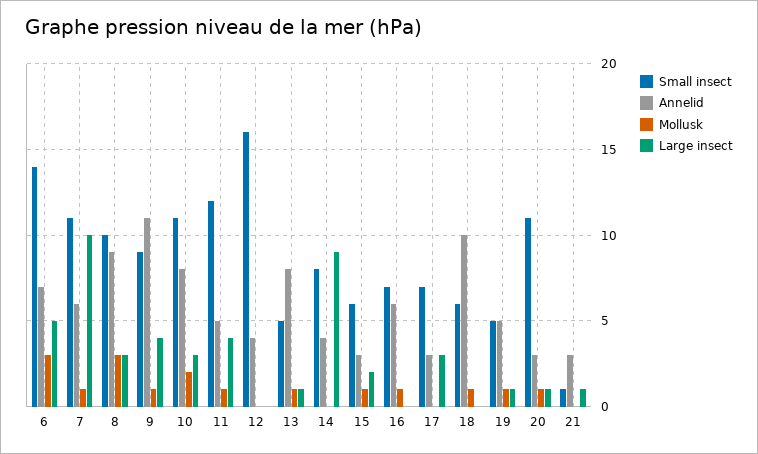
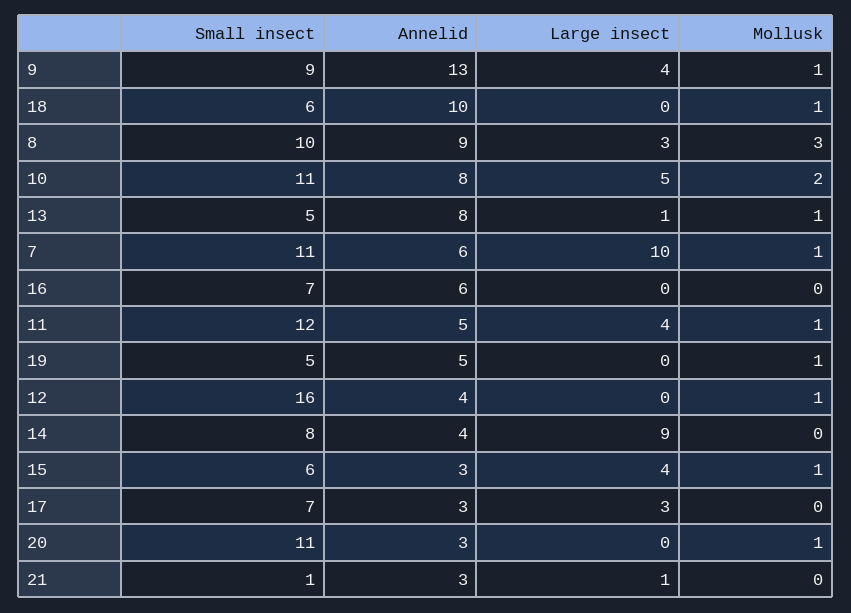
Small insect, 6: 14 -> none
Annelid, 6: 7 -> none
Mollusk, 6: 3 -> none
Large insect, 6: 5 -> none
Annelid, 9: 11 -> 13
Large insect, 10: 3 -> 5
Mollusk, 12: 0 -> 1
Large insect, 15: 2 -> 4
Mollusk, 16: 1 -> 0
Large insect, 19: 1 -> 0
Large insect, 20: 1 -> 0

